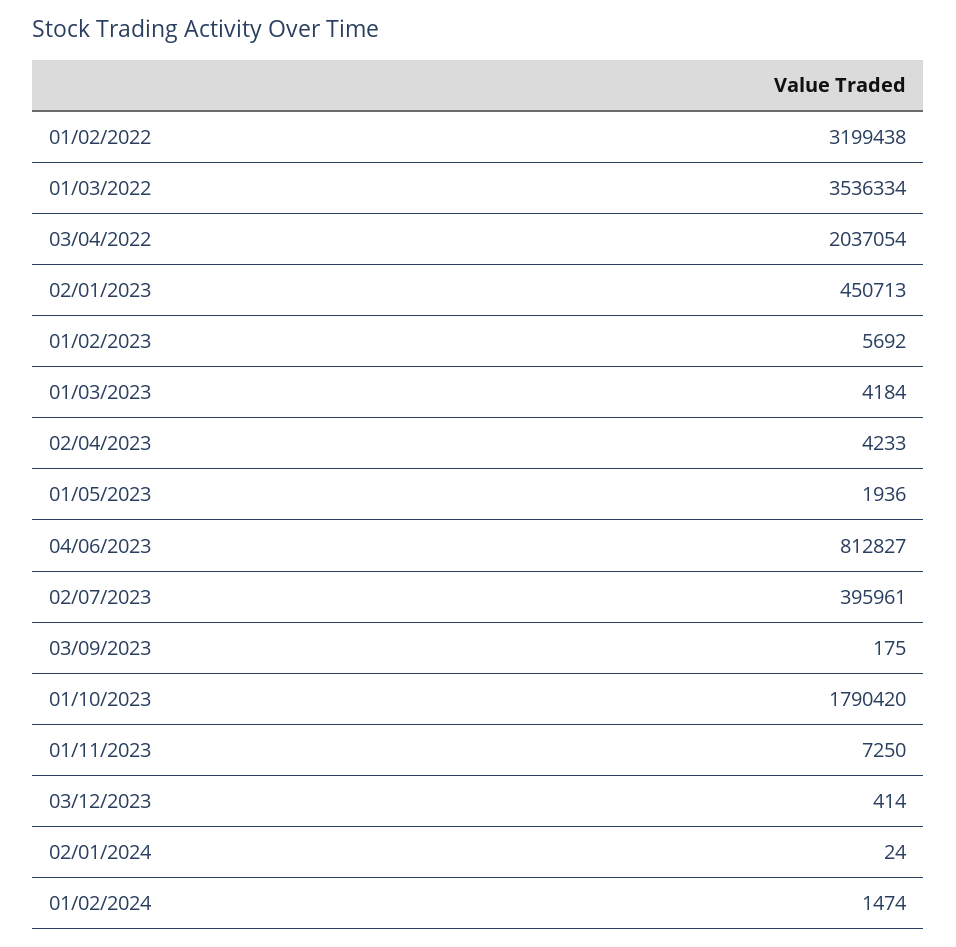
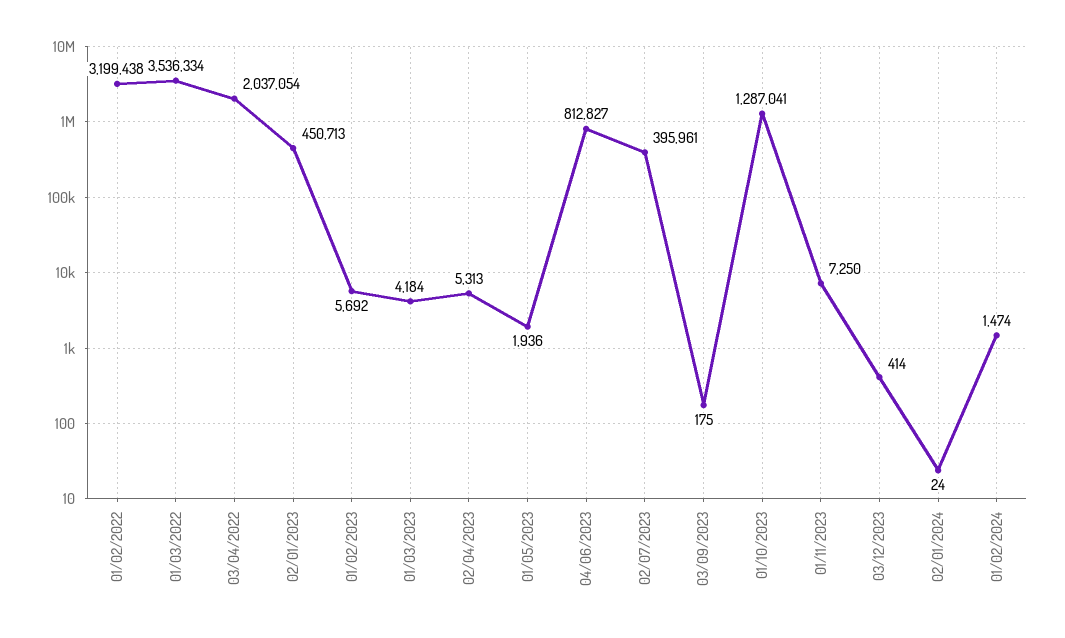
02/04/2023: 4233 -> 5313
01/10/2023: 1790420 -> 1287041

